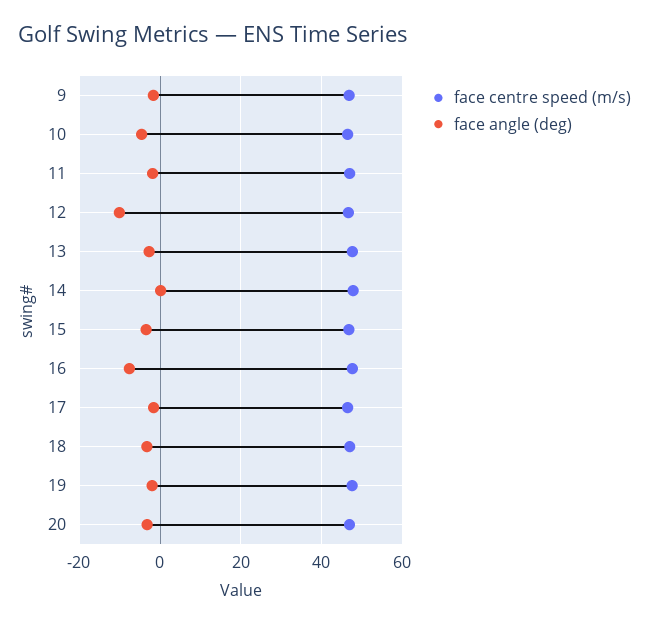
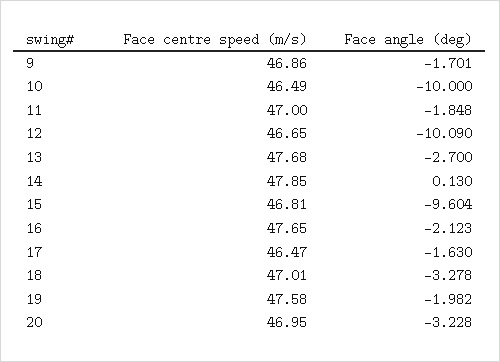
face angle (deg), 10: -4 -> -10
face angle (deg), 15: -4 -> -9.604
face angle (deg), 16: -8 -> -2.123

